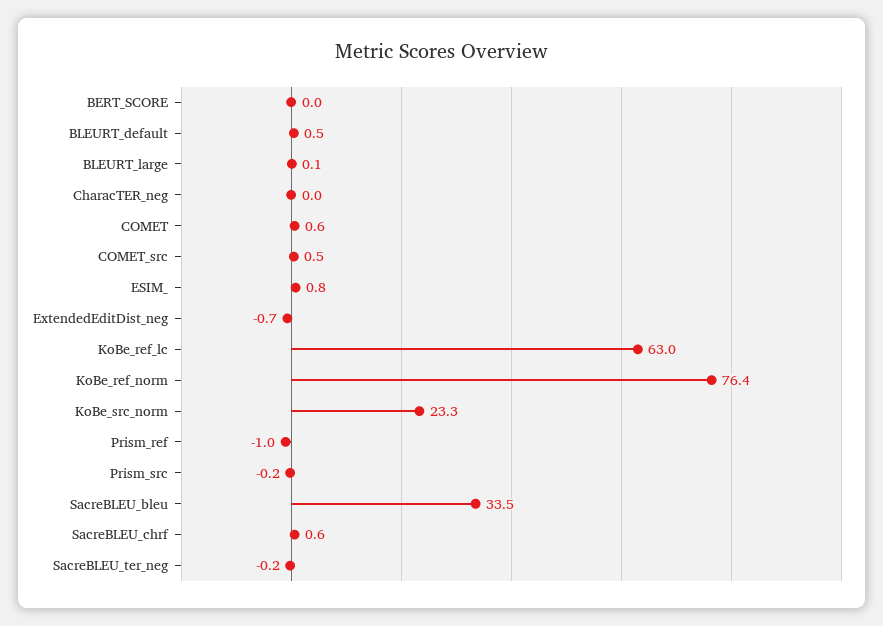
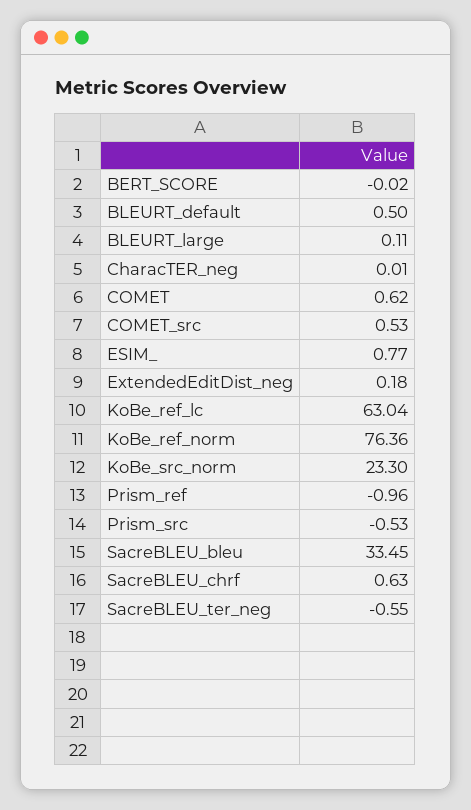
ExtendedEditDist_neg: -0.7 -> 0.18
Prism_src: -0.2 -> -0.53
SacreBLEU_ter_neg: -0.2 -> -0.55

